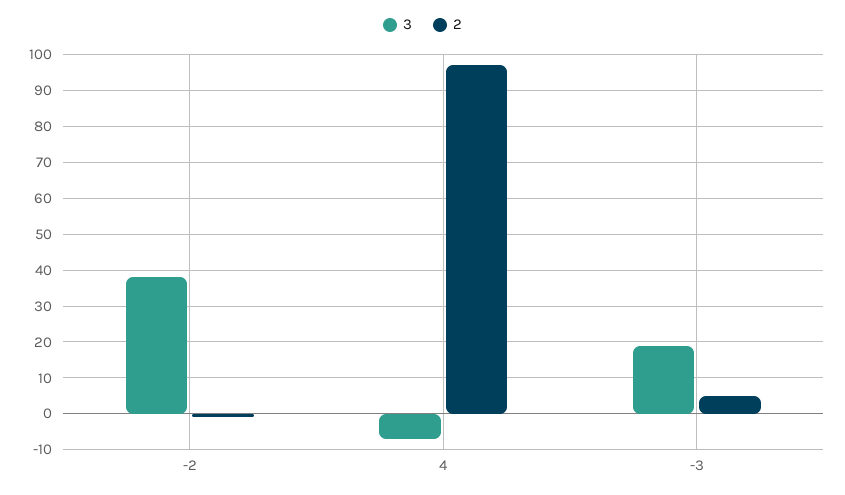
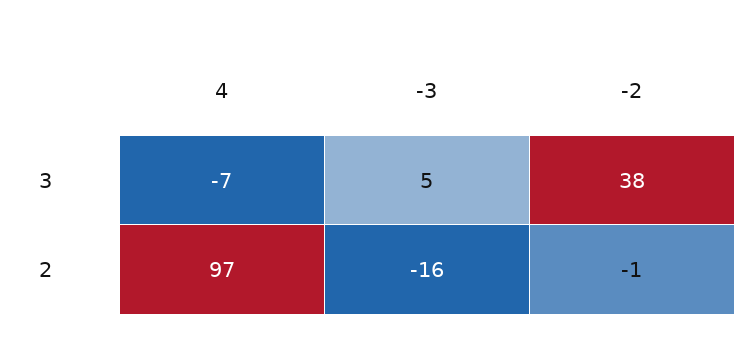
3, -3: 20 -> 5
2, -3: 5 -> -16

